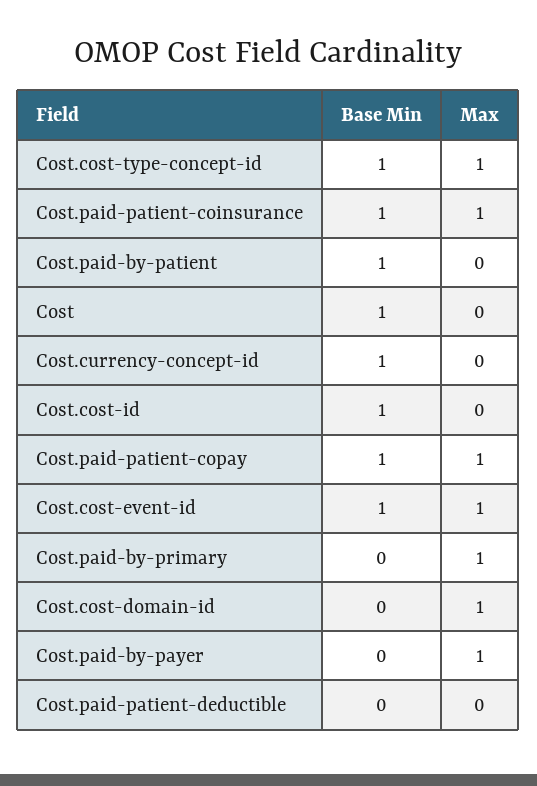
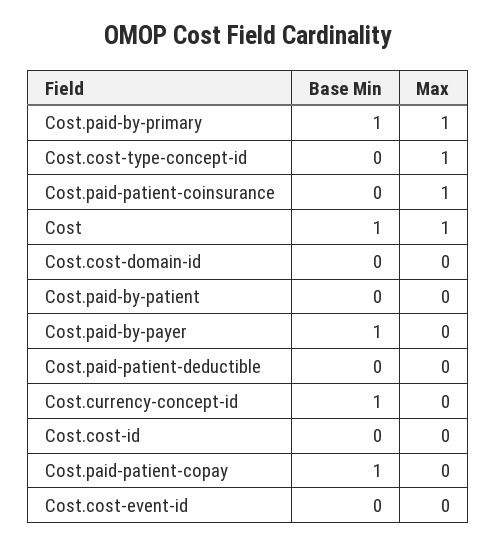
Base Min, Cost.cost-type-concept-id: 1 -> 0
Base Min, Cost.paid-patient-coinsurance: 1 -> 0
Base Min, Cost.paid-by-patient: 1 -> 0
Max, Cost: 0 -> 1
Base Min, Cost.cost-id: 1 -> 0
Max, Cost.paid-patient-copay: 1 -> 0
Base Min, Cost.cost-event-id: 1 -> 0
Max, Cost.cost-event-id: 1 -> 0
Base Min, Cost.paid-by-primary: 0 -> 1
Max, Cost.cost-domain-id: 1 -> 0
Base Min, Cost.paid-by-payer: 0 -> 1
Max, Cost.paid-by-payer: 1 -> 0

